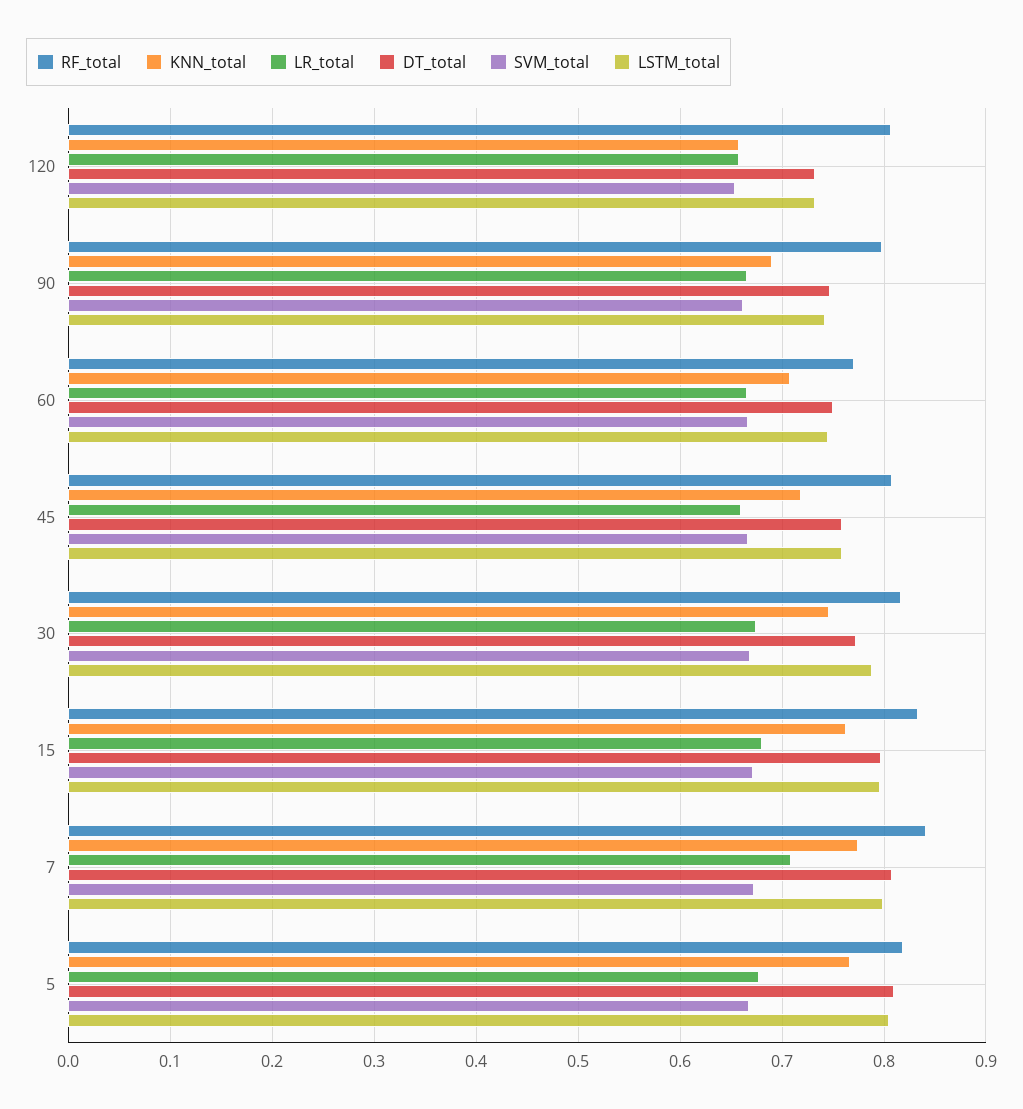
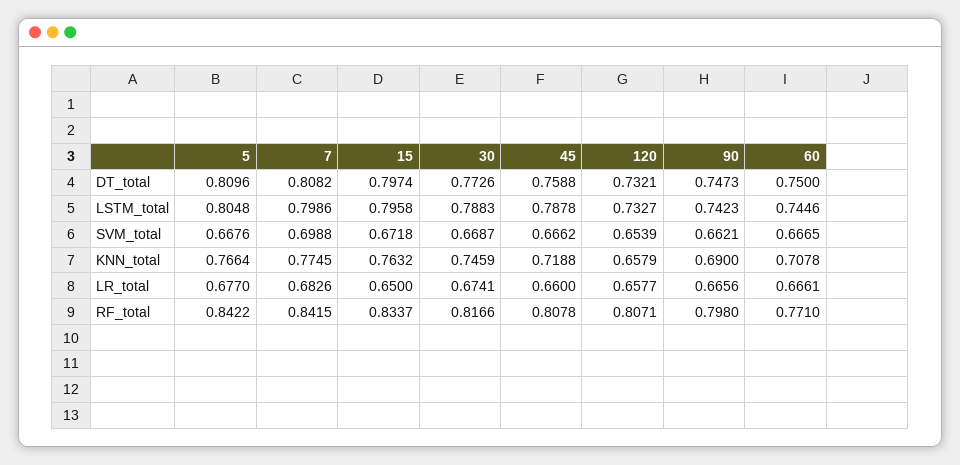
LSTM_total, 45: 0.76 -> 0.7878
LR_total, 15: 0.68 -> 0.65
LR_total, 7: 0.71 -> 0.6826
SVM_total, 7: 0.67 -> 0.6988
RF_total, 5: 0.82 -> 0.8422

